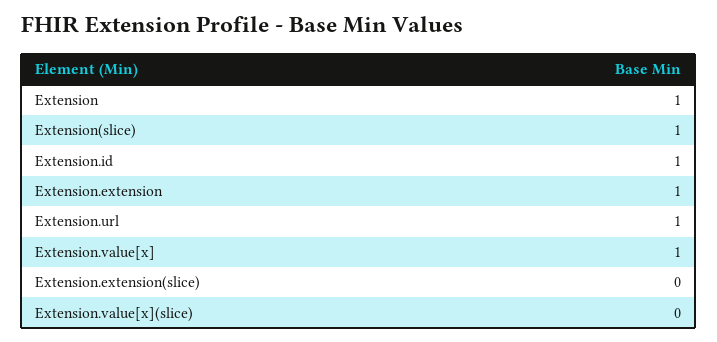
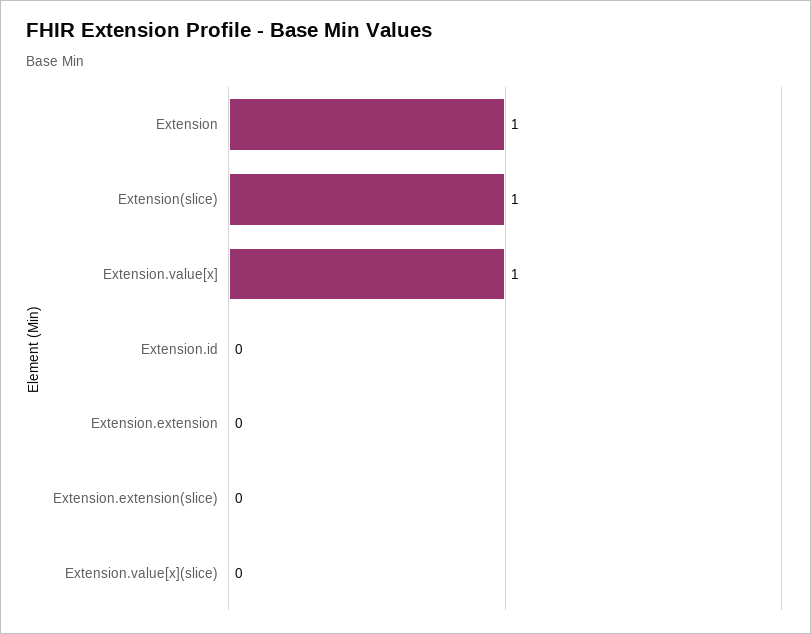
Extension.id: 1 -> 0
Extension.extension: 1 -> 0
Extension.url: 1 -> none

